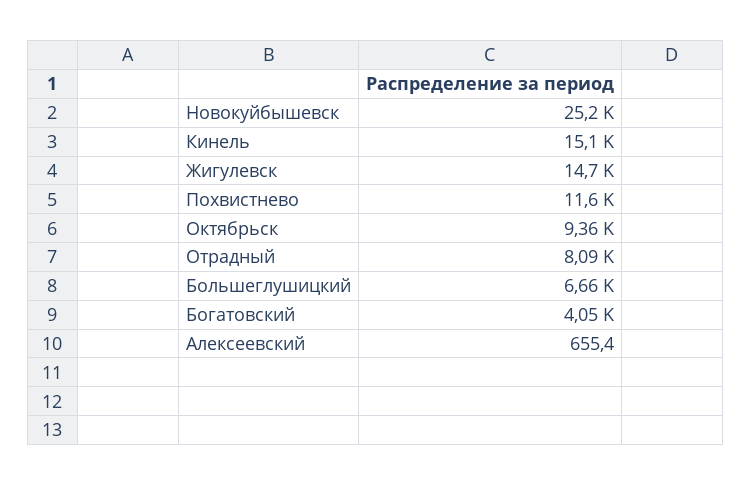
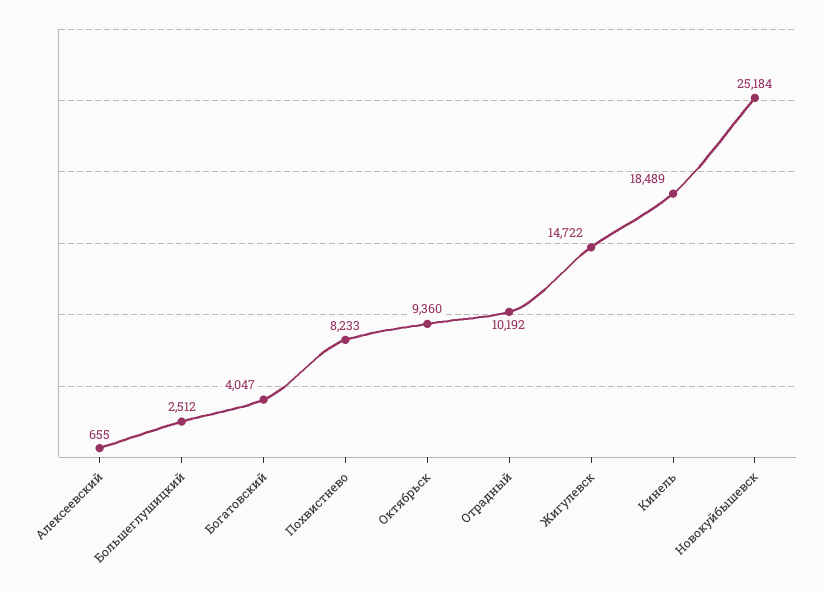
Кинель: 15100 -> 18489
Похвистнево: 11600 -> 8233
Отрадный: 8090 -> 10192
Большеглушицкий: 6660 -> 2512

